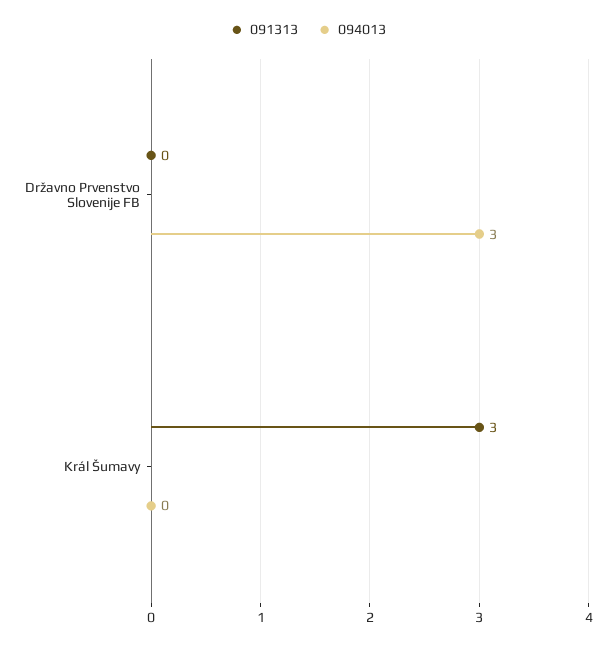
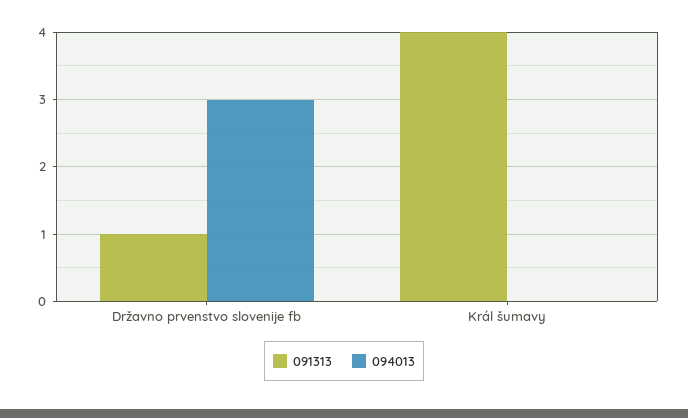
091313, Državno Prvenstvo Slovenije FB: 0 -> 1
091313, Král Šumavy: 3 -> 4

